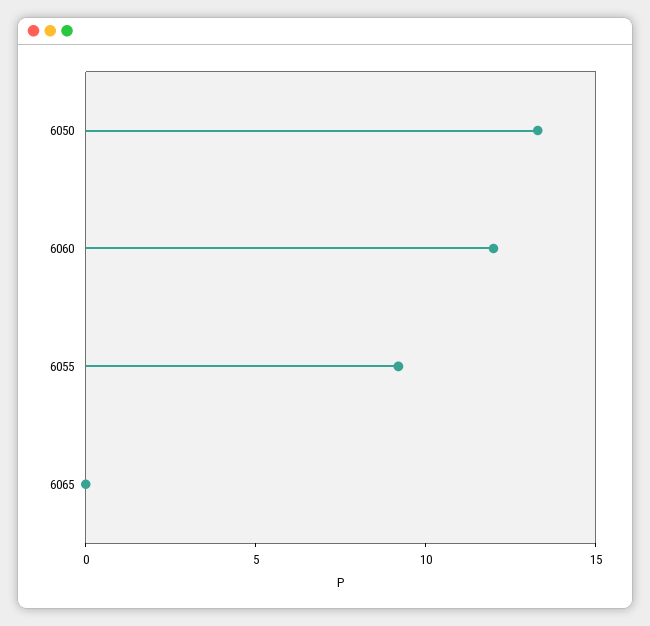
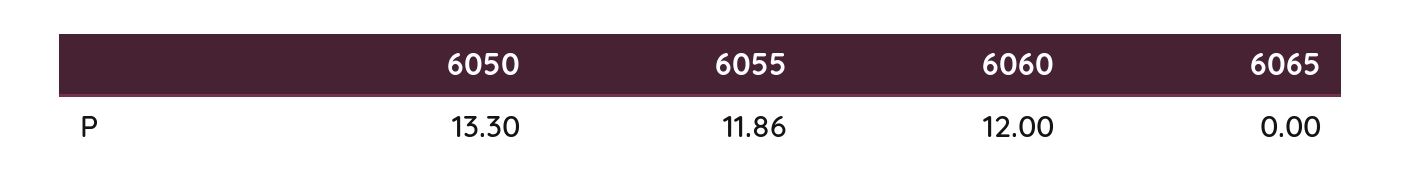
6055: 9 -> 11.86

